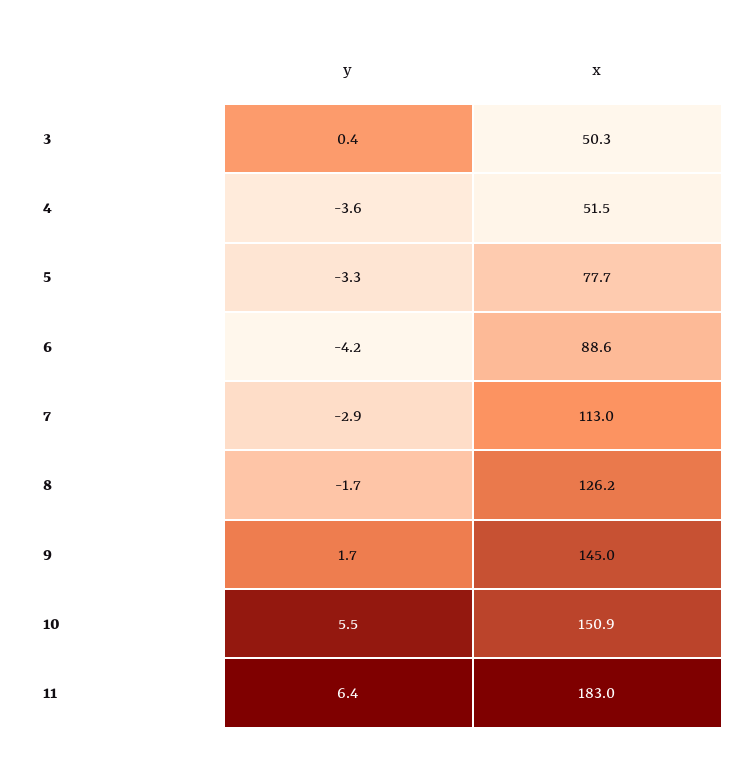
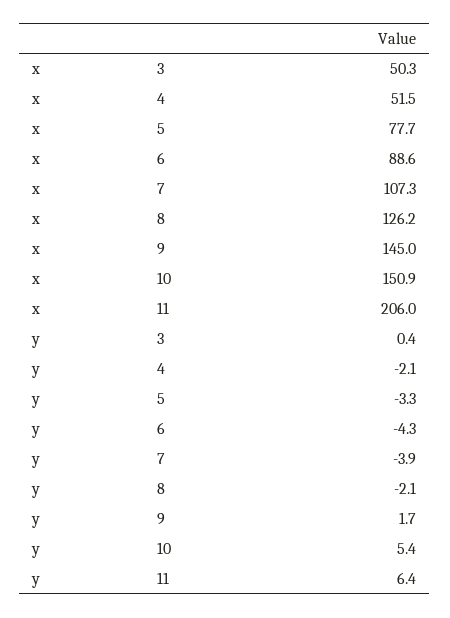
y, 4: -3.6 -> -2.1
y, 6: -4.2 -> -4.3
y, 7: -2.9 -> -3.9
x, 7: 113 -> 107.3
y, 8: -1.7 -> -2.1
y, 10: 5.5 -> 5.4
x, 11: 183 -> 206

